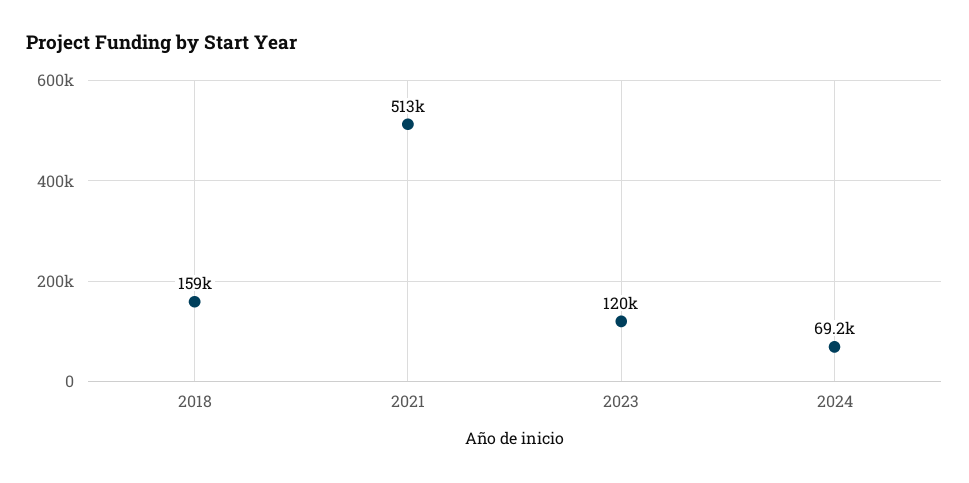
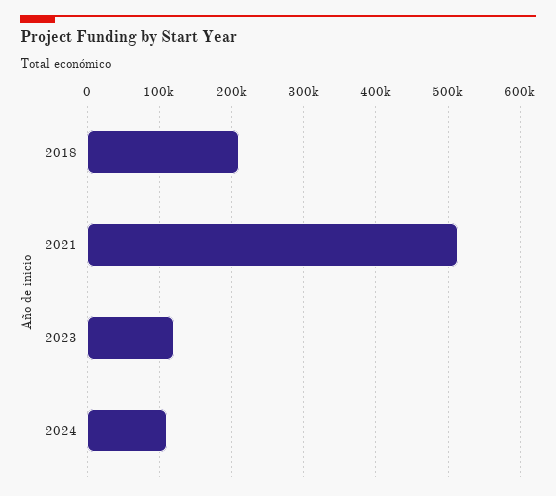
2018: 159000 -> 210000
2024: 69200 -> 110000

